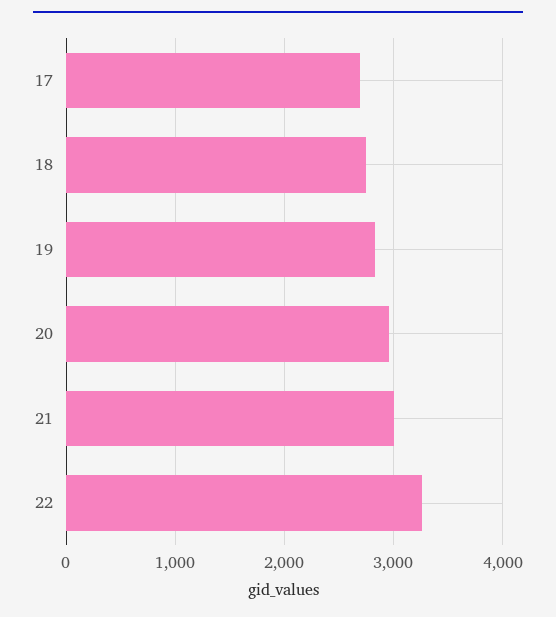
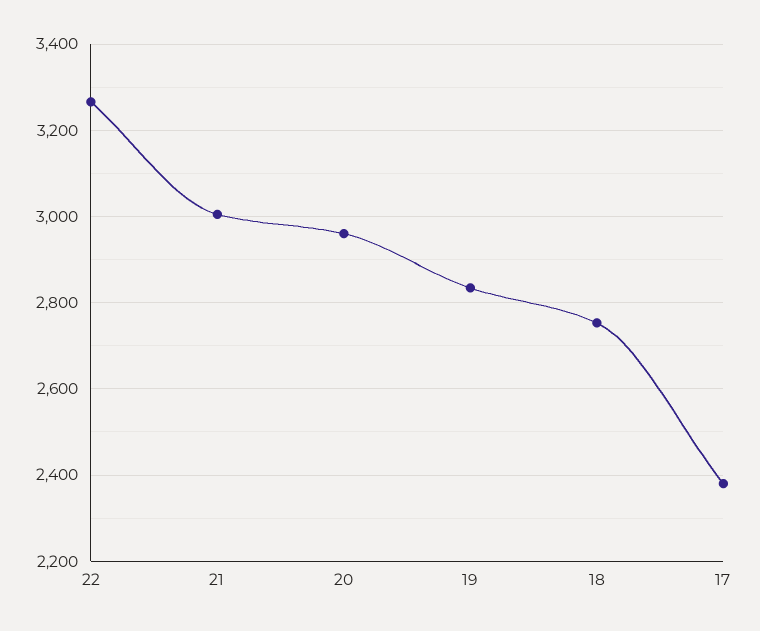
17: 2700 -> 2380

